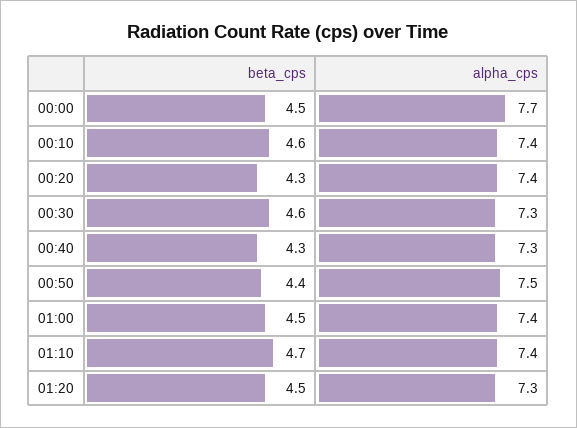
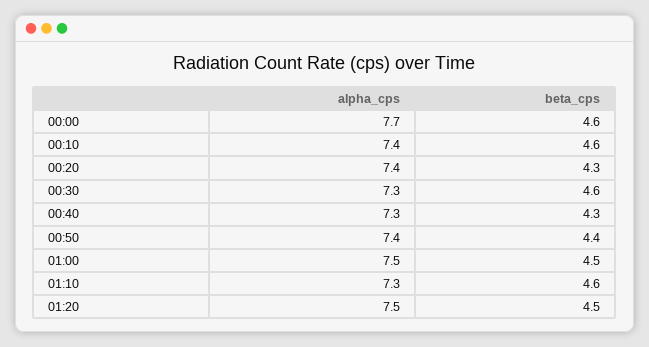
beta_cps, 00:00: 4.5 -> 4.6
alpha_cps, 00:50: 7.5 -> 7.4
alpha_cps, 01:00: 7.4 -> 7.5
beta_cps, 01:10: 4.7 -> 4.6
alpha_cps, 01:10: 7.4 -> 7.3
alpha_cps, 01:20: 7.3 -> 7.5

